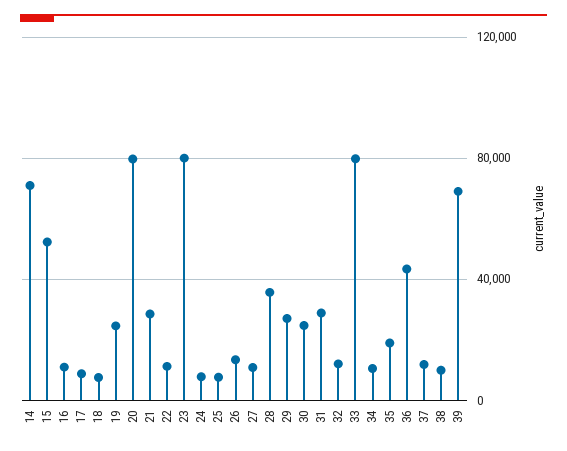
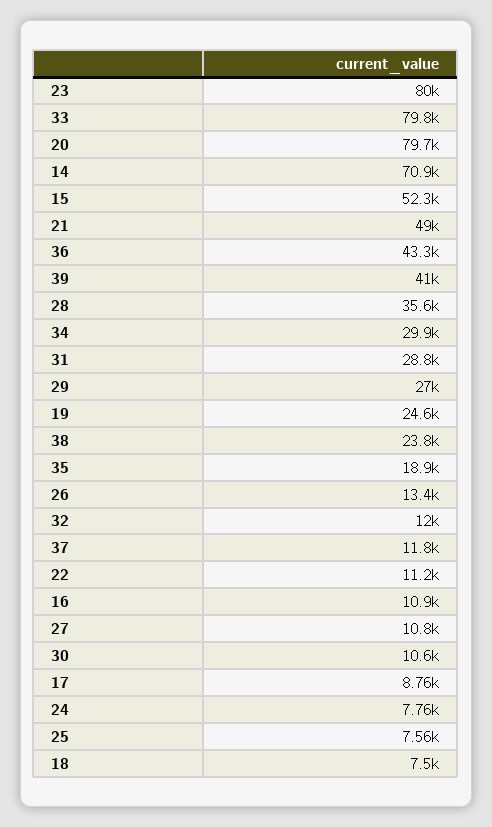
21: 30000 -> 49000
30: 25000 -> 10600
34: 10000 -> 29900
38: 10000 -> 23800
39: 70000 -> 41000

